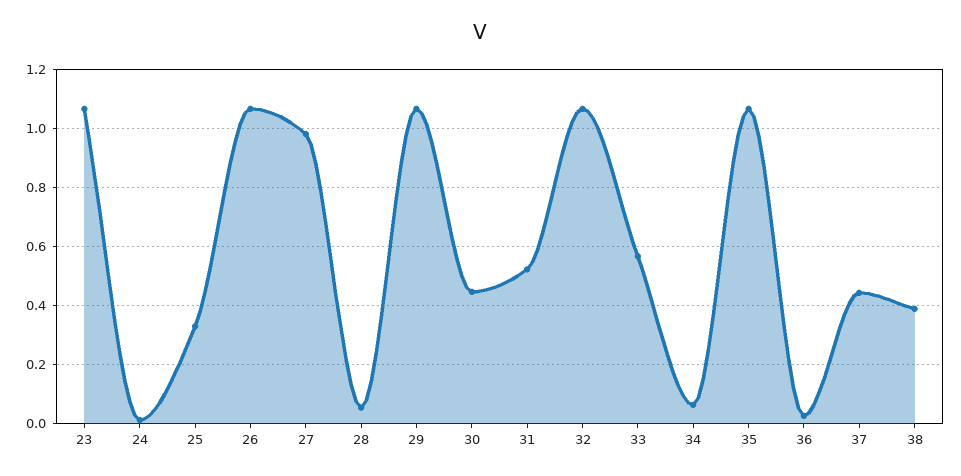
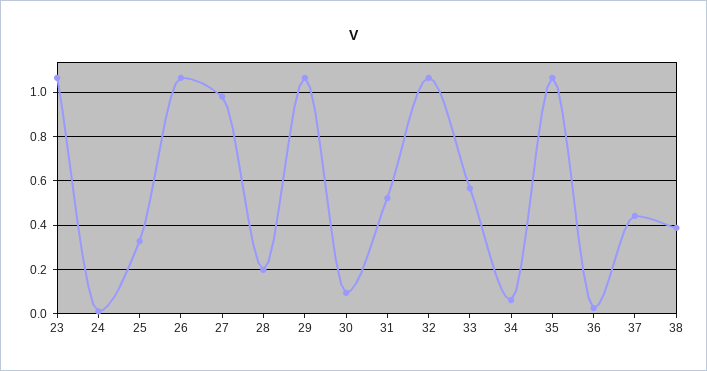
28: 0.05 -> 0.2
30: 0.45 -> 0.1

